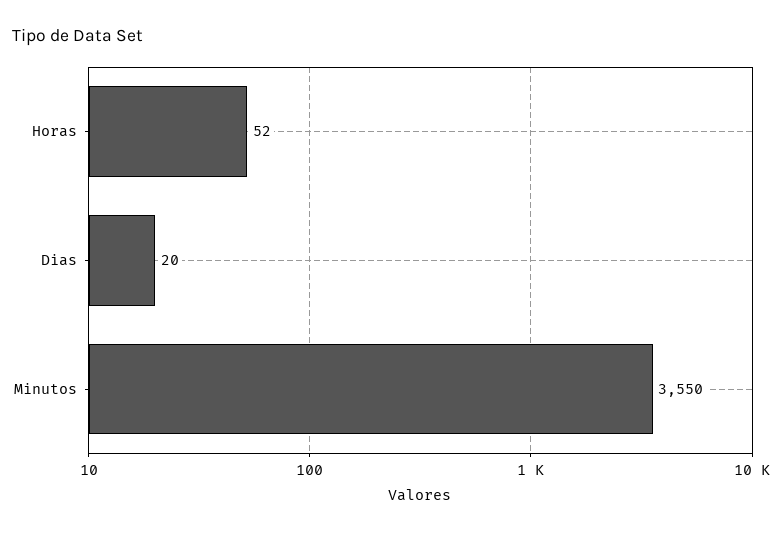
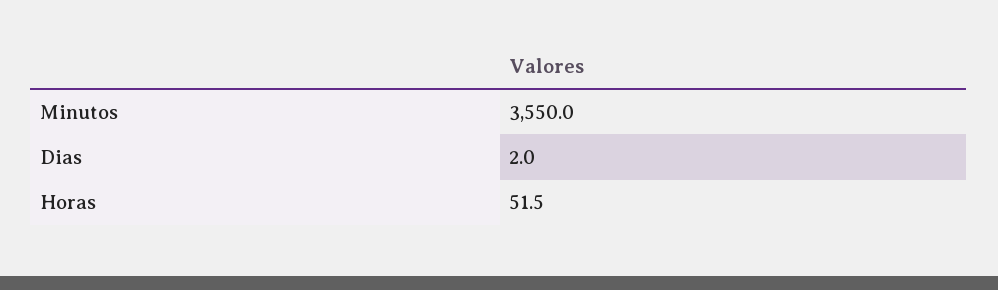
Dias: 20 -> 2

